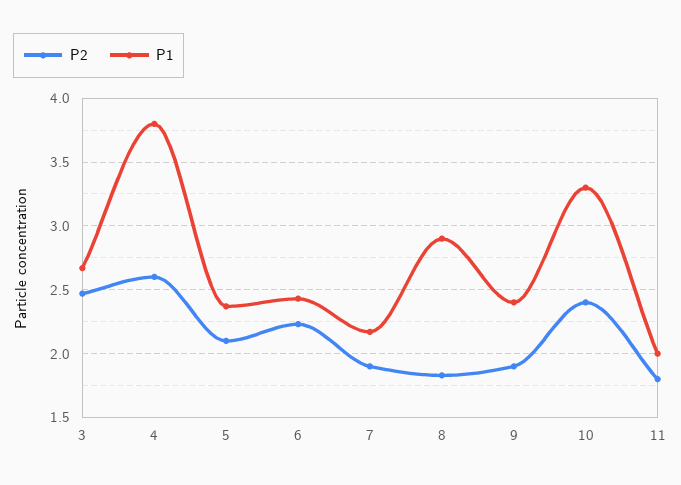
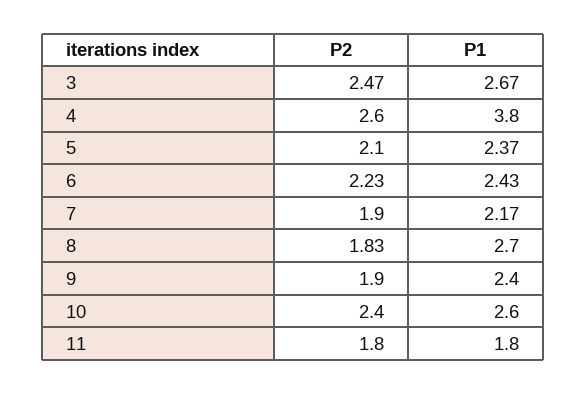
P1, 8: 2.9 -> 2.7
P1, 10: 3.3 -> 2.6
P1, 11: 2 -> 1.8

